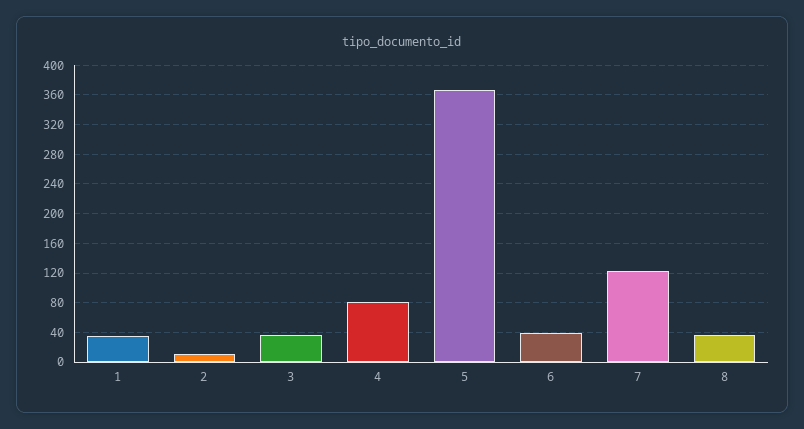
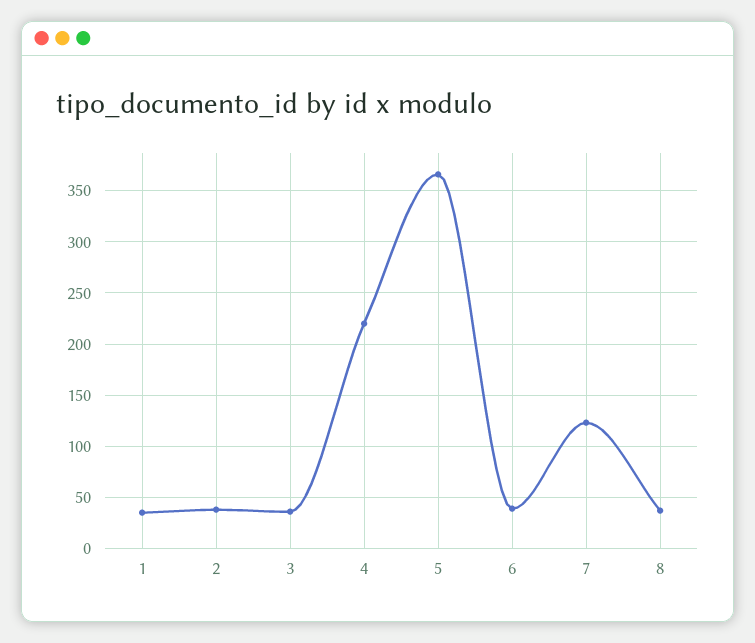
2: 10 -> 40
4: 80 -> 220

